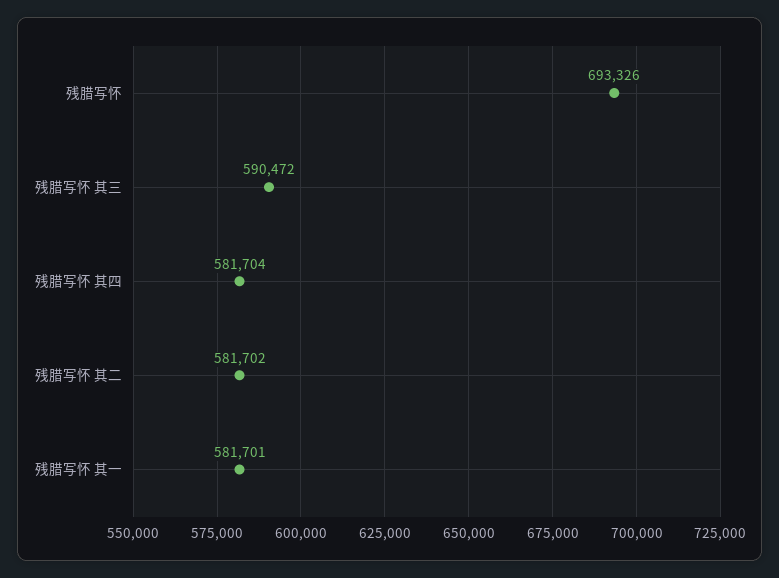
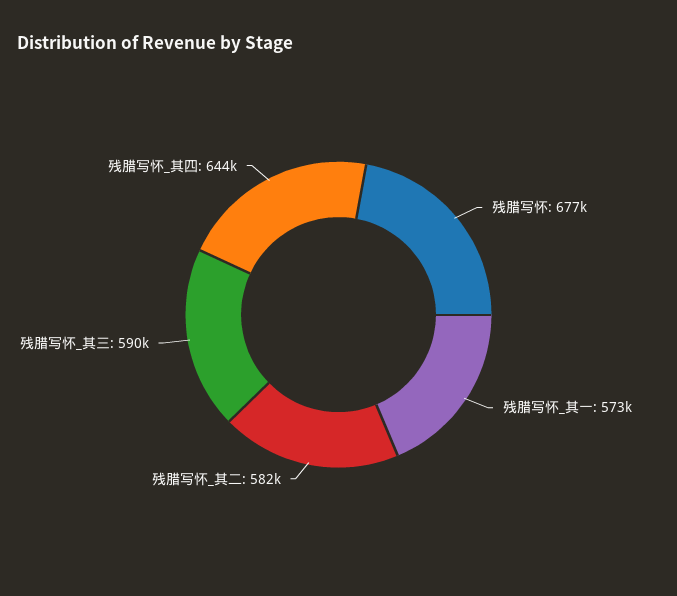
残腊写怀: 693326 -> 677000
残腊写怀 其四: 581704 -> 644000
残腊写怀 其一: 581701 -> 573000

